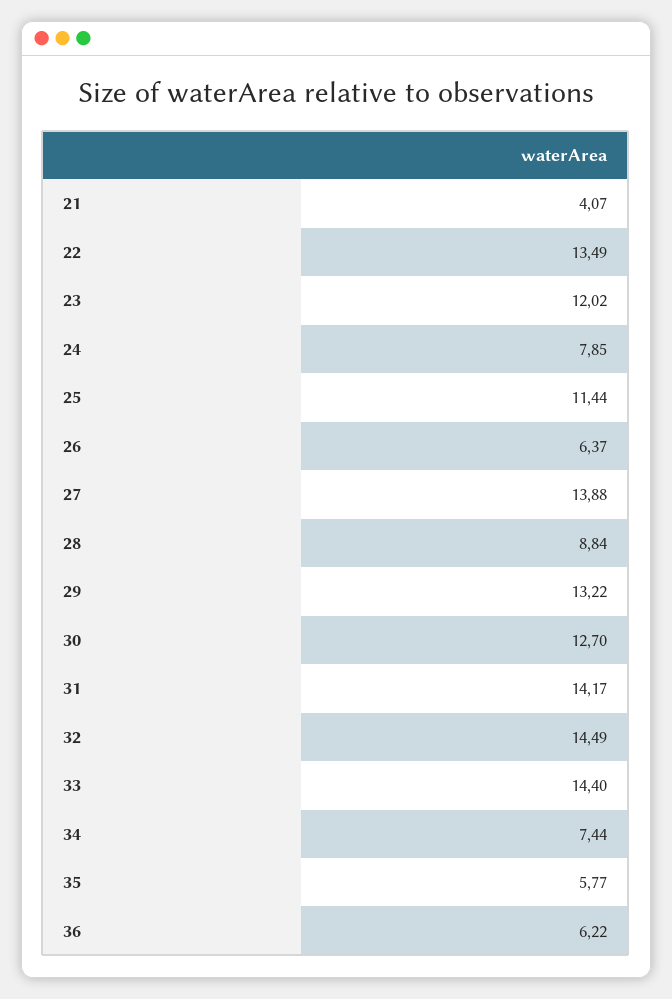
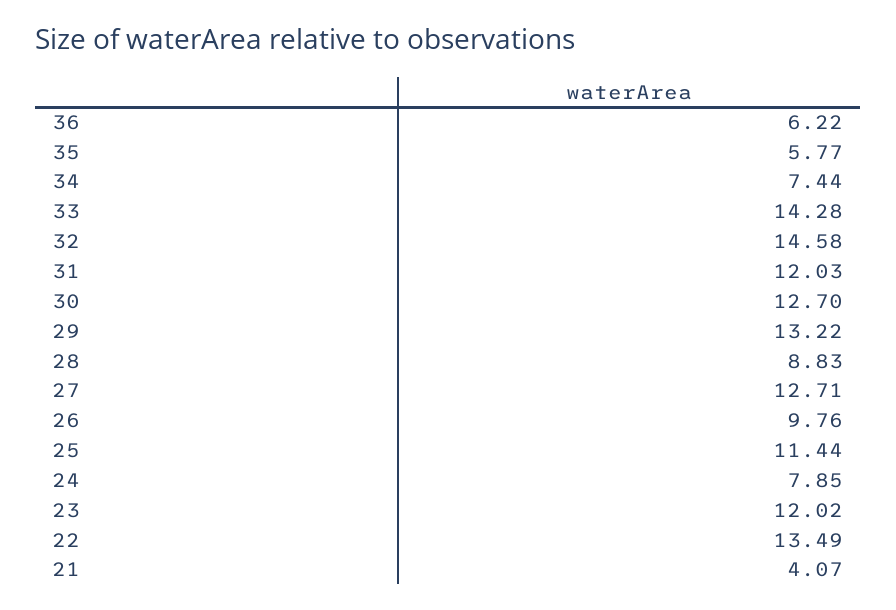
26: 6.37 -> 9.76
27: 13.88 -> 12.71
28: 8.84 -> 8.83
31: 14.17 -> 12.03
32: 14.49 -> 14.58
33: 14.4 -> 14.28

